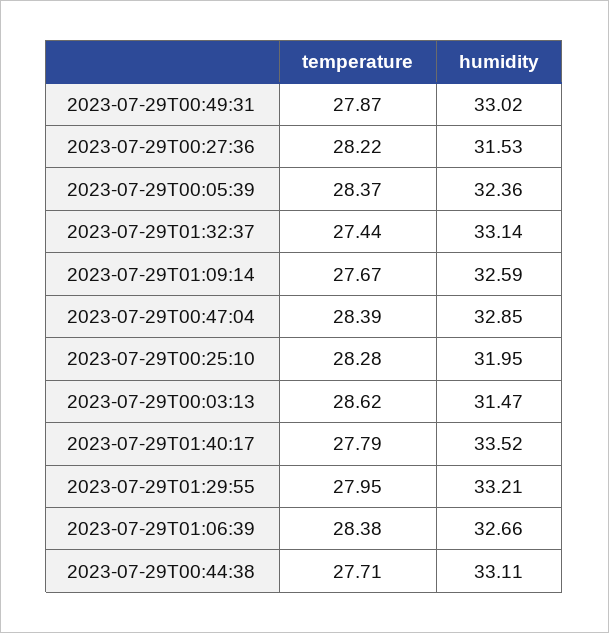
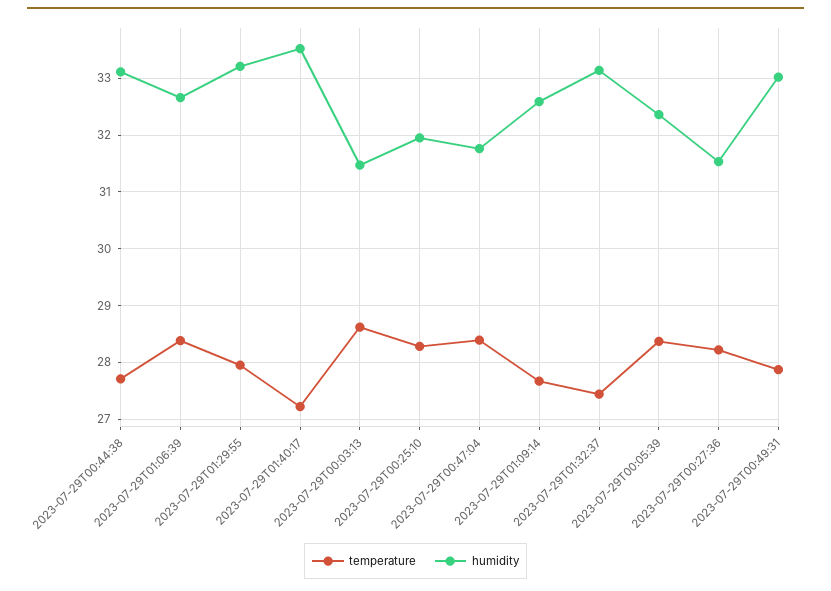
humidity, 2023-07-29T00:47:04: 32.85 -> 31.8
temperature, 2023-07-29T01:40:17: 27.79 -> 27.2

